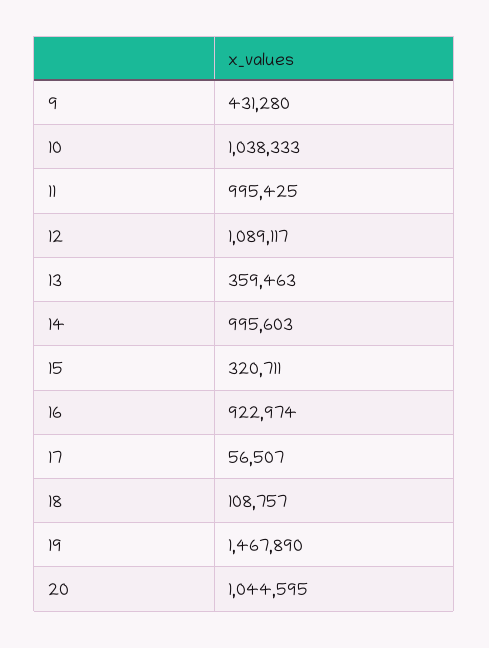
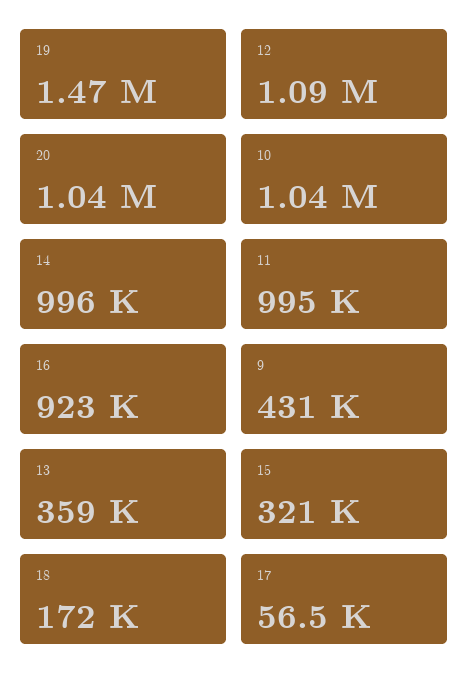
18: 108757 -> 172000

